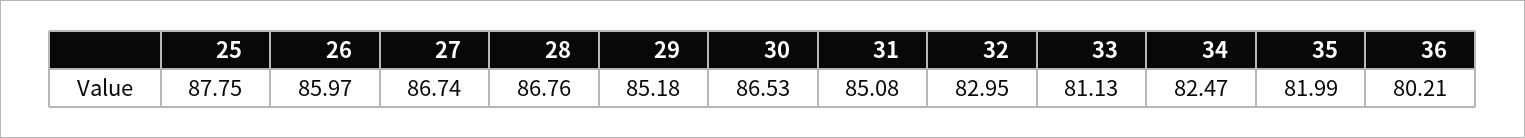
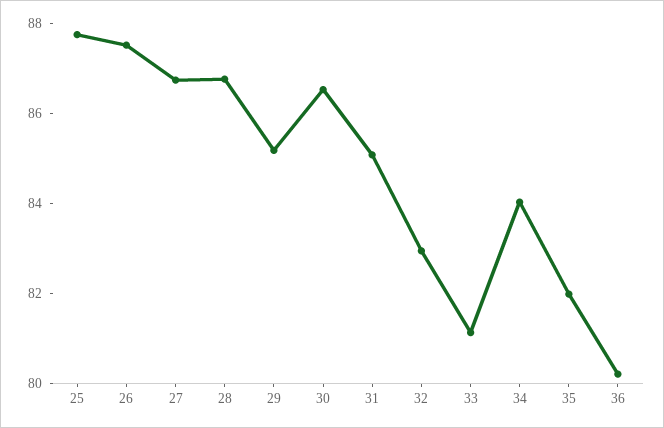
26: 85.97 -> 87.5
34: 82.47 -> 84

